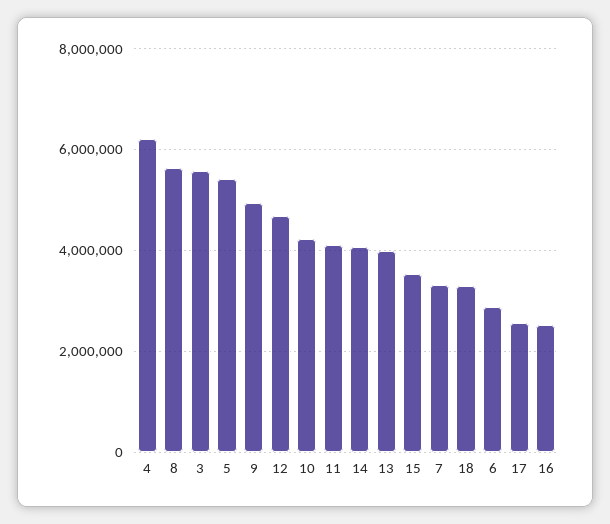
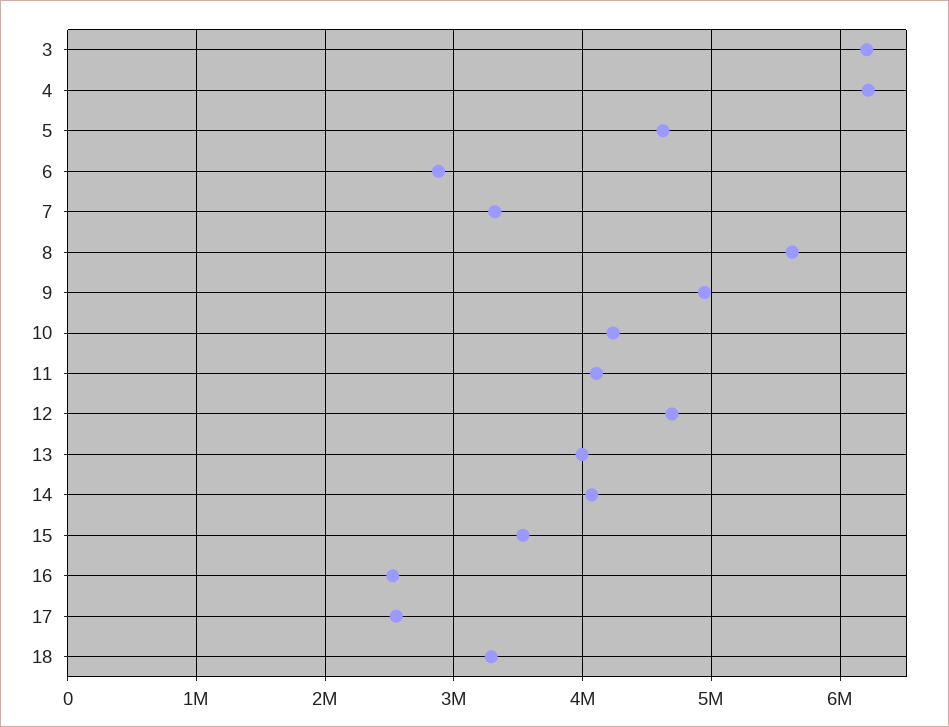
3: 5600000 -> 6200000
5: 5400000 -> 4600000

